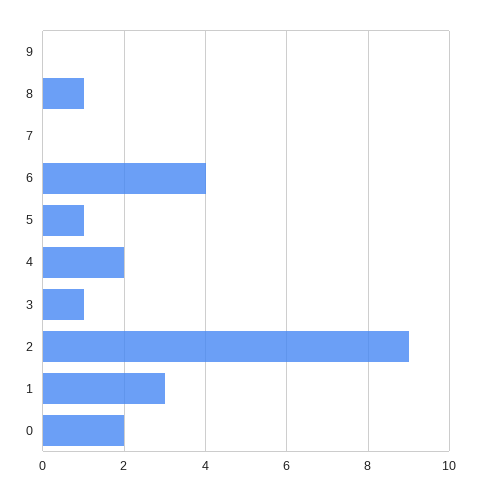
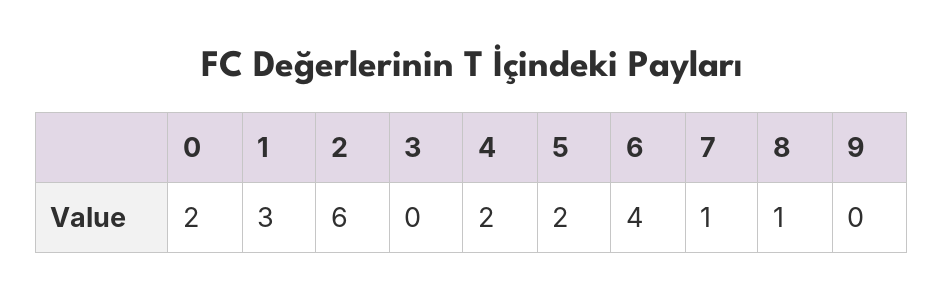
7: 0 -> 1
5: 1 -> 2
3: 1 -> 0
2: 9 -> 6

